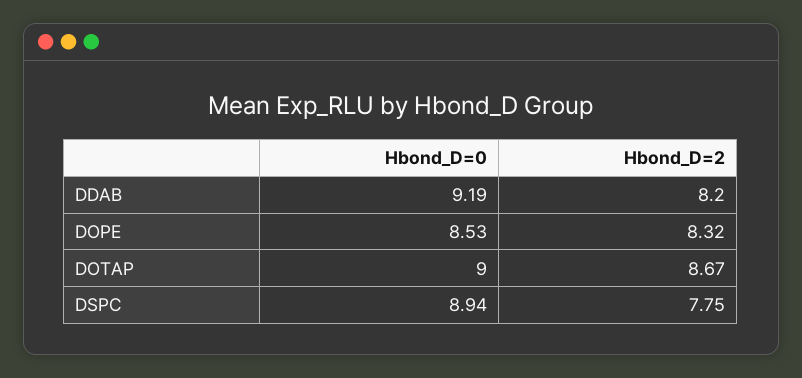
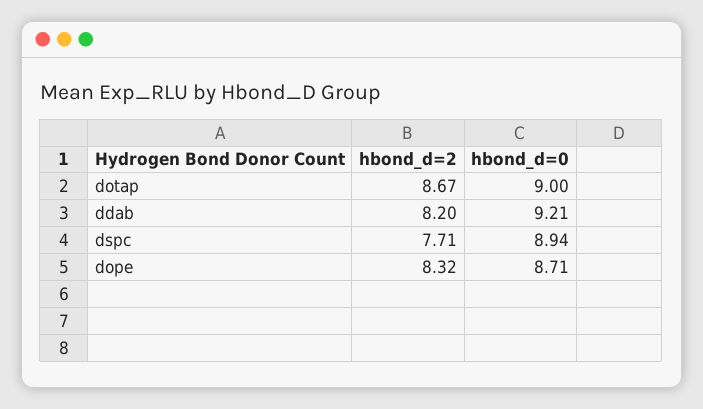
Hbond_D=0, DDAB: 9.19 -> 9.21
Hbond_D=0, DOPE: 8.53 -> 8.71
Hbond_D=2, DSPC: 7.75 -> 7.71

